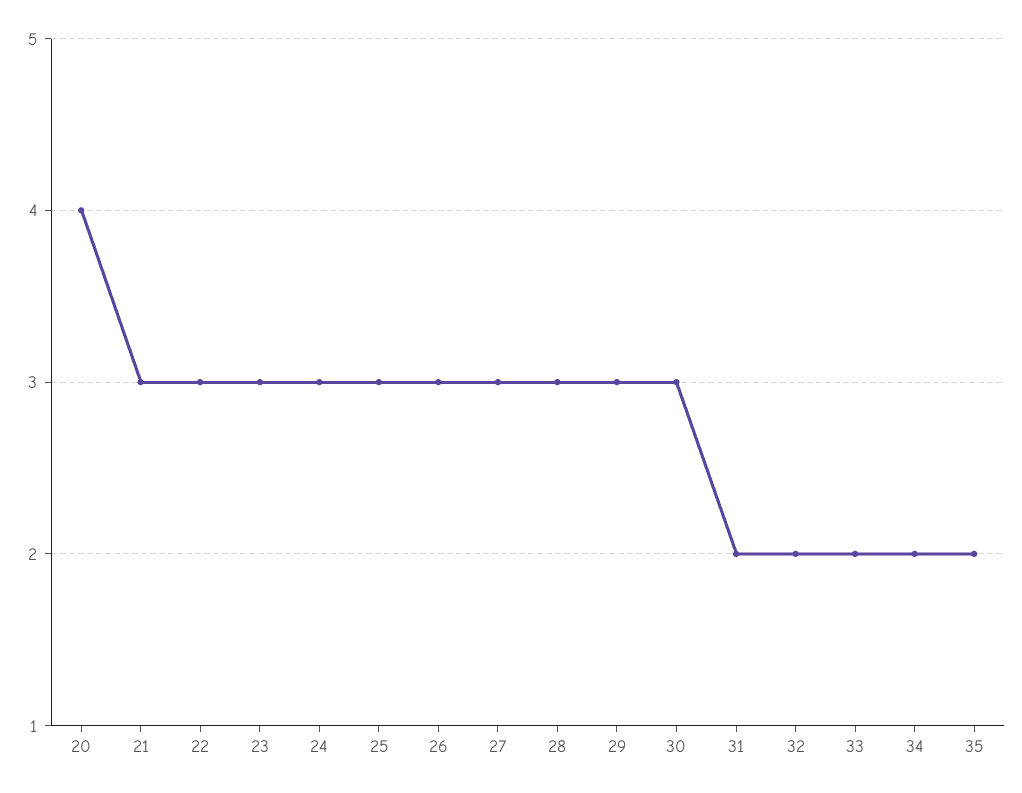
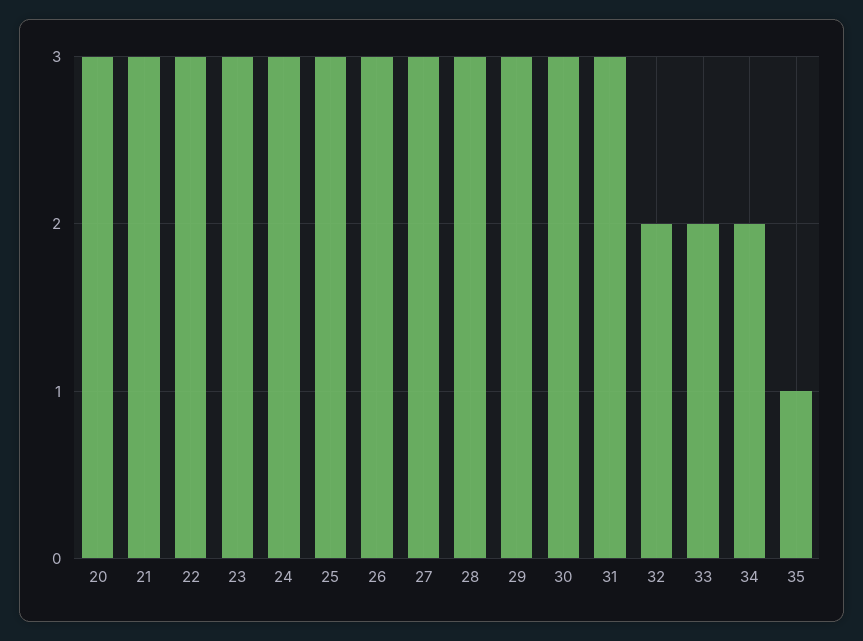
20: 4 -> 3
31: 2 -> 3
35: 2 -> 1

